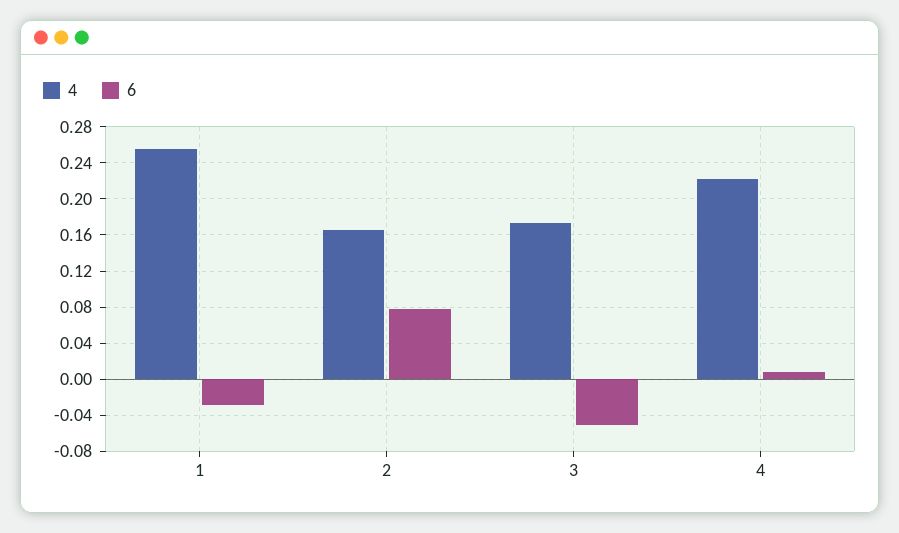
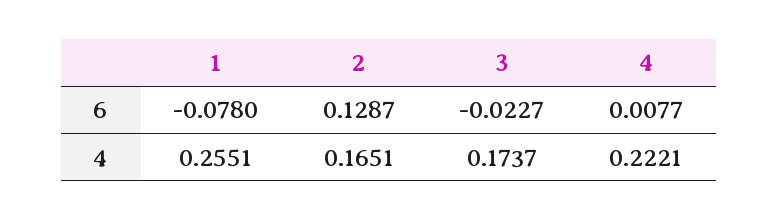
6, 1: -0.03 -> -0.078
6, 2: 0.08 -> 0.1287
6, 3: -0.05 -> -0.0227

